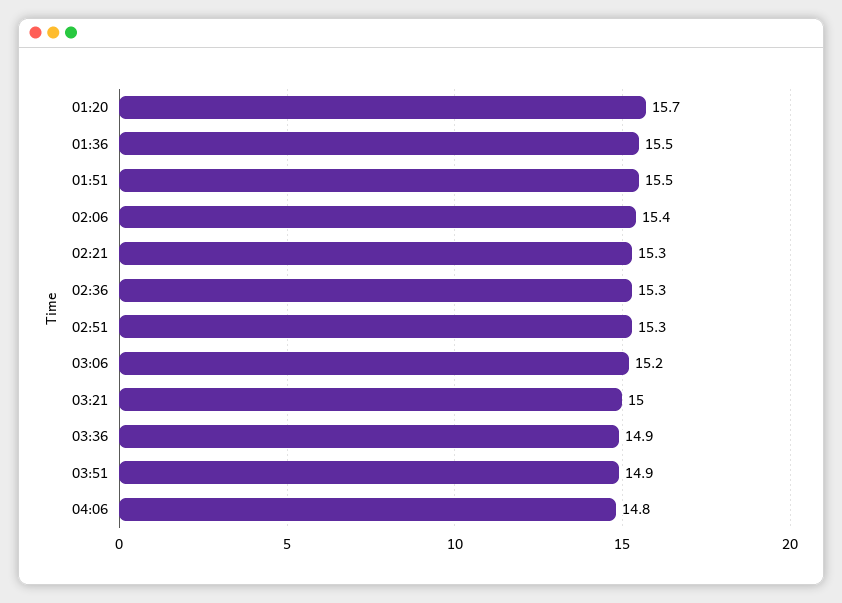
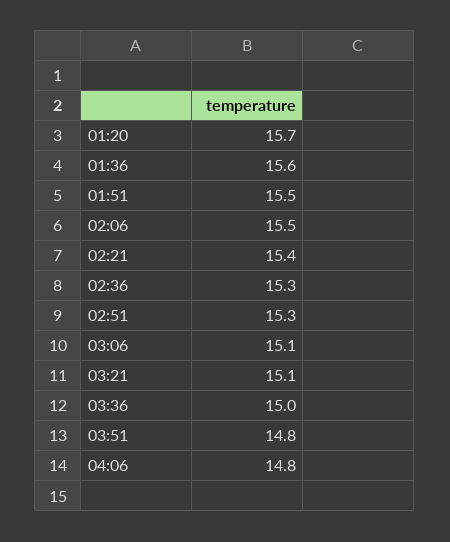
01:36: 15.5 -> 15.6
02:06: 15.4 -> 15.5
02:21: 15.3 -> 15.4
03:06: 15.2 -> 15.1
03:21: 15 -> 15.1
03:36: 14.9 -> 15
03:51: 14.9 -> 14.8

